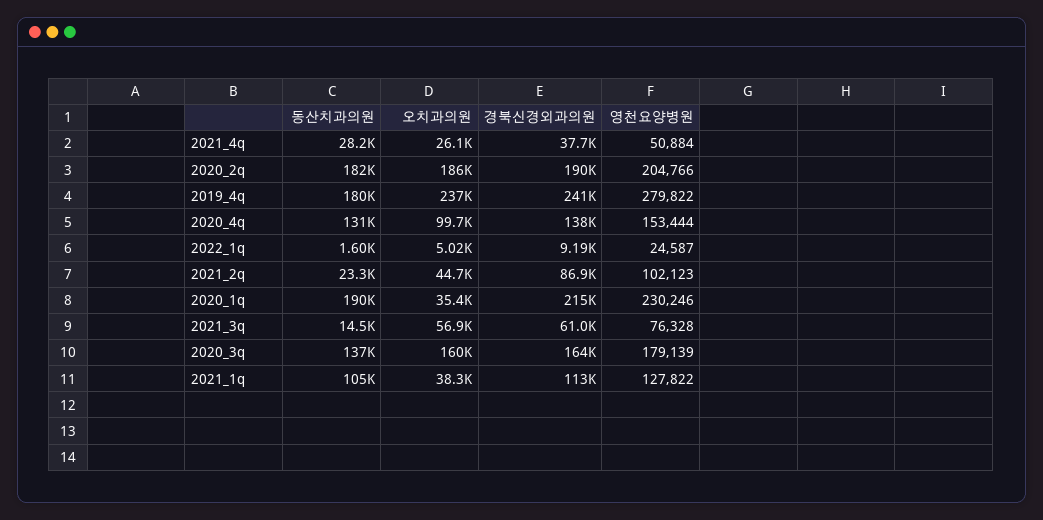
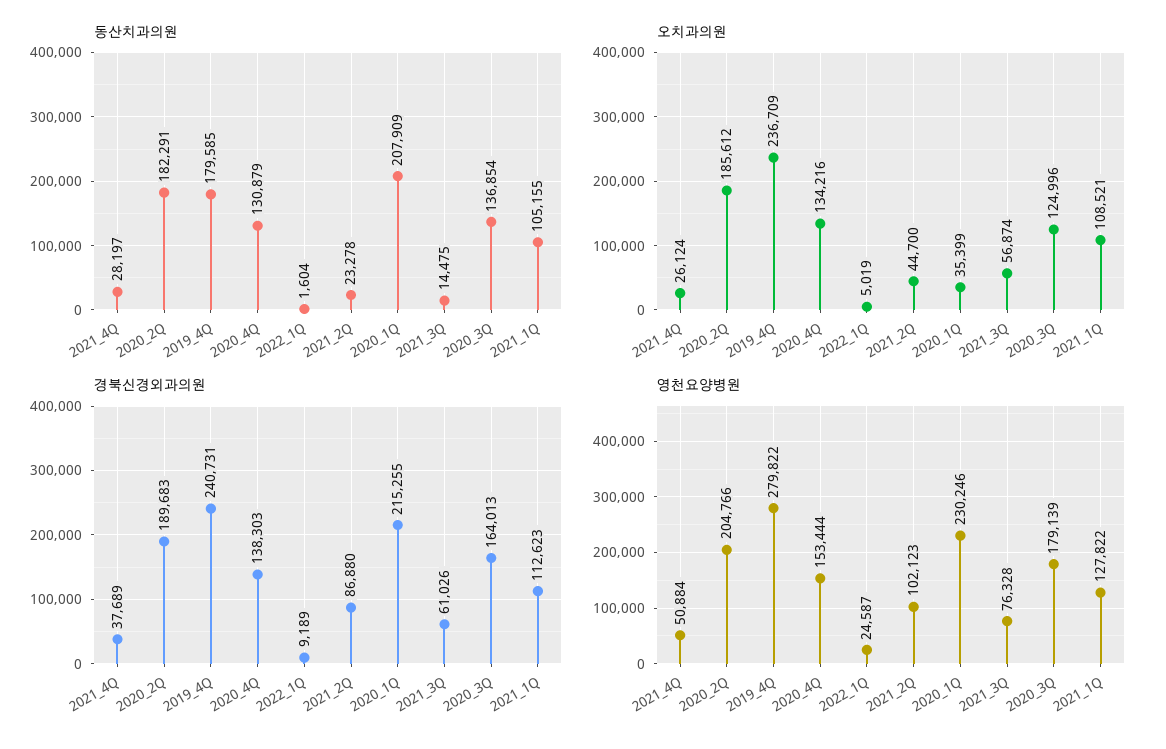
오치과의원, 2020_4q: 99700 -> 134216
동산치과의원, 2020_1q: 190000 -> 207909
오치과의원, 2020_3q: 160000 -> 124996
오치과의원, 2021_1q: 38300 -> 108521

